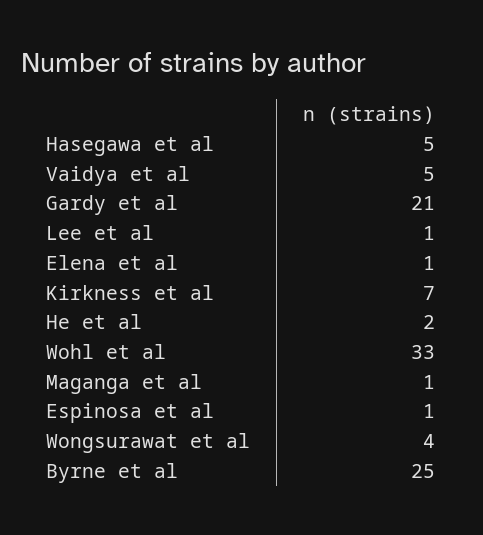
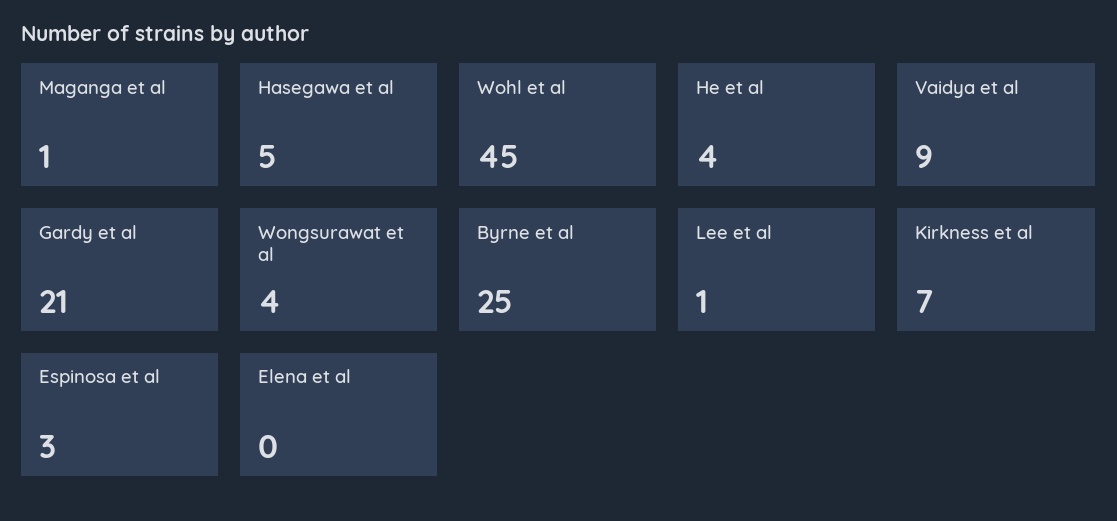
Vaidya et al: 5 -> 9
Elena et al: 1 -> 0
He et al: 2 -> 4
Wohl et al: 33 -> 45
Espinosa et al: 1 -> 3

